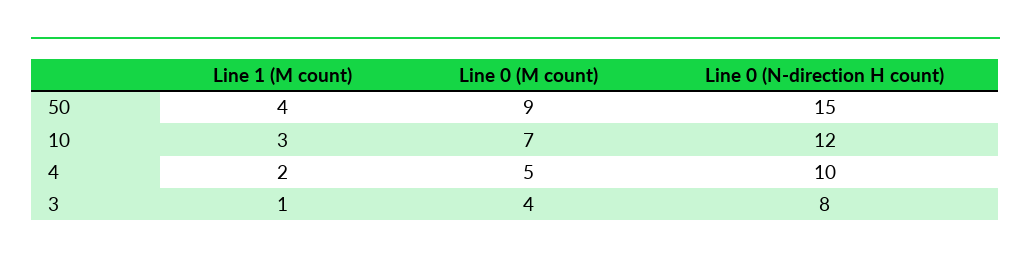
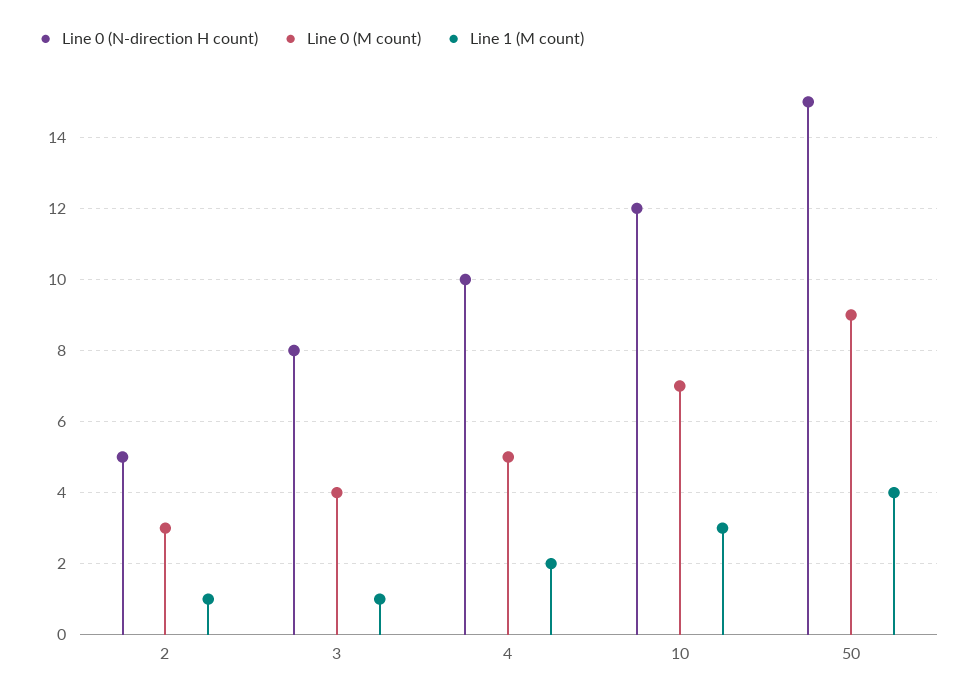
Line 0 (N-direction H count), 2: none -> 5
Line 0 (M count), 2: none -> 3
Line 1 (M count), 2: none -> 1

